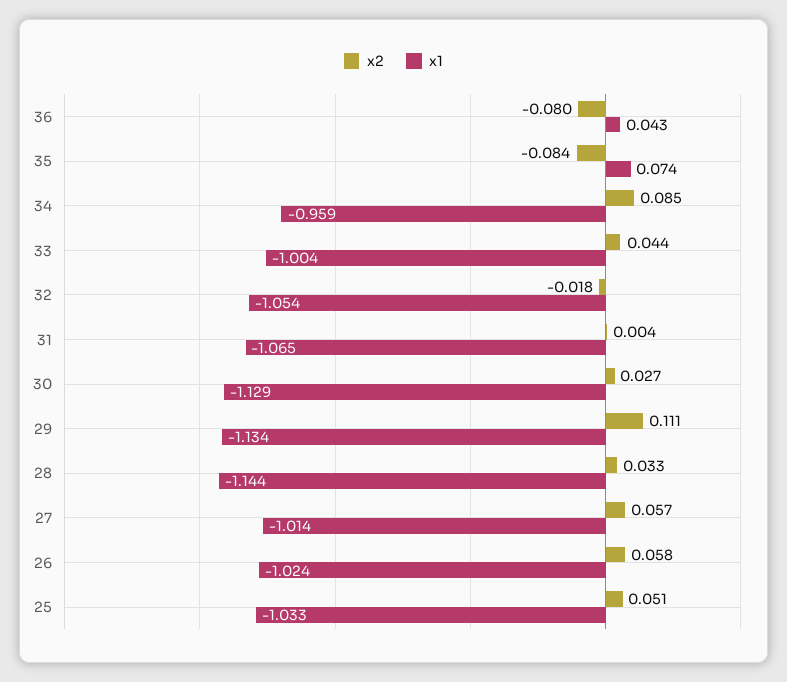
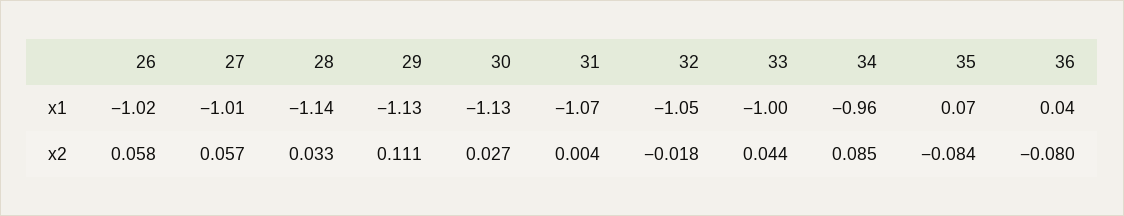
x2, 25: 0.051 -> none
x1, 25: -1.033 -> none

